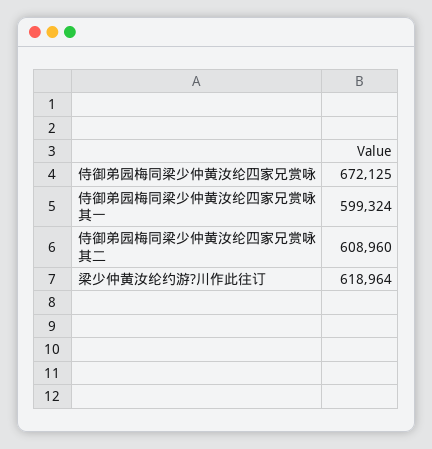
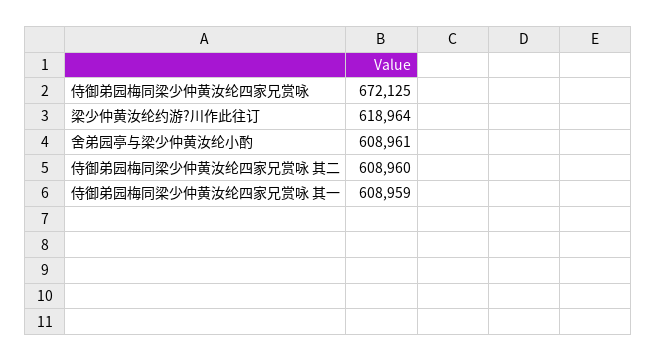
侍御弟园梅同梁少仲黄汝纶四家兄赏咏 其一: 599324 -> 608959
舍弟园亭与梁少仲黄汝纶小酌: none -> 608961

